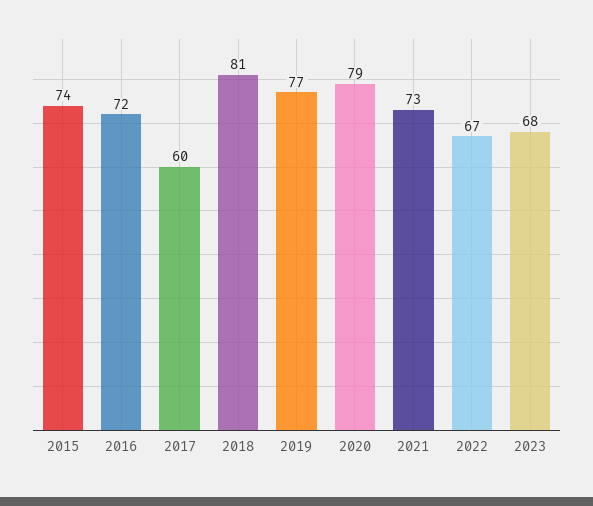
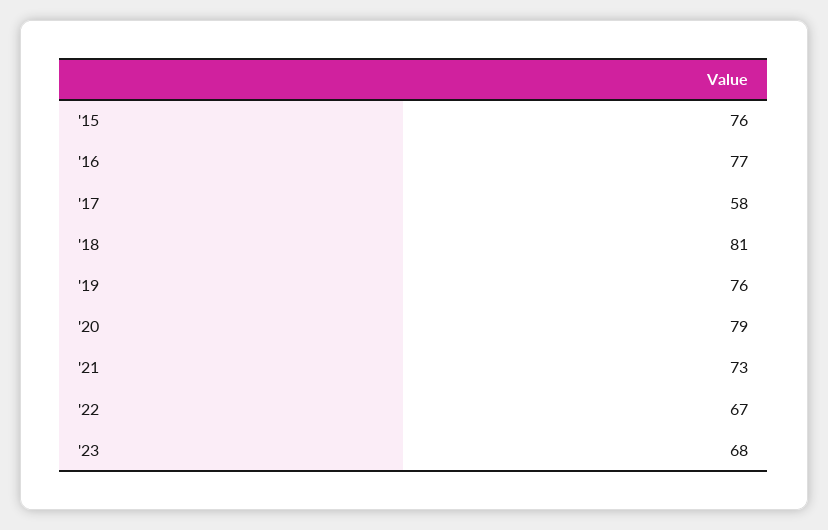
2015: 74 -> 76
2016: 72 -> 77
2017: 60 -> 58
2019: 77 -> 76

